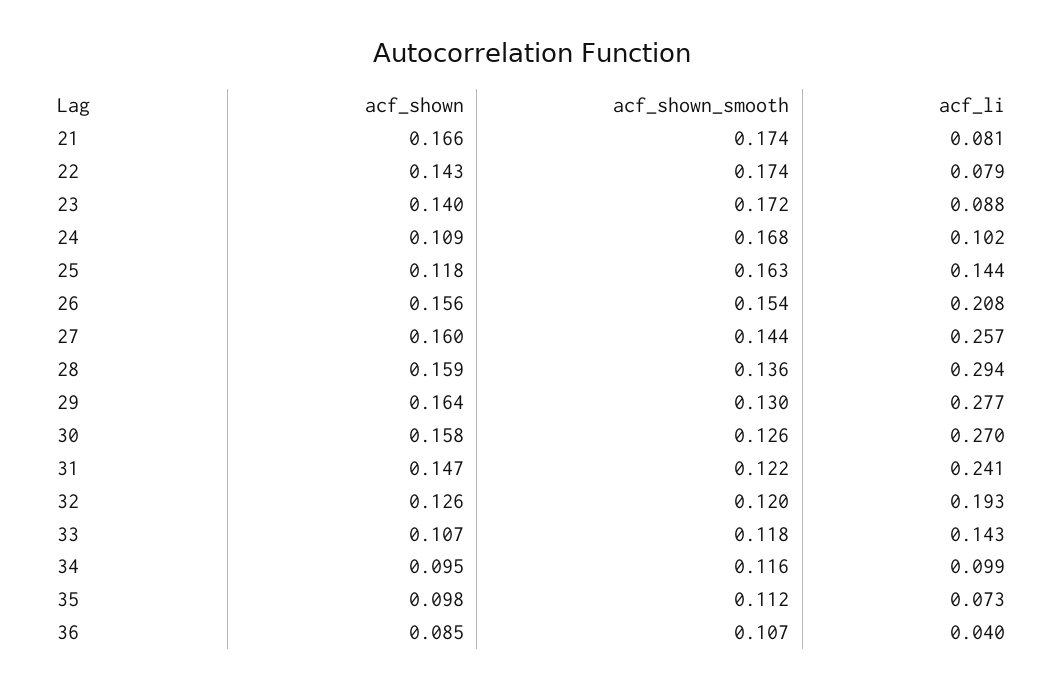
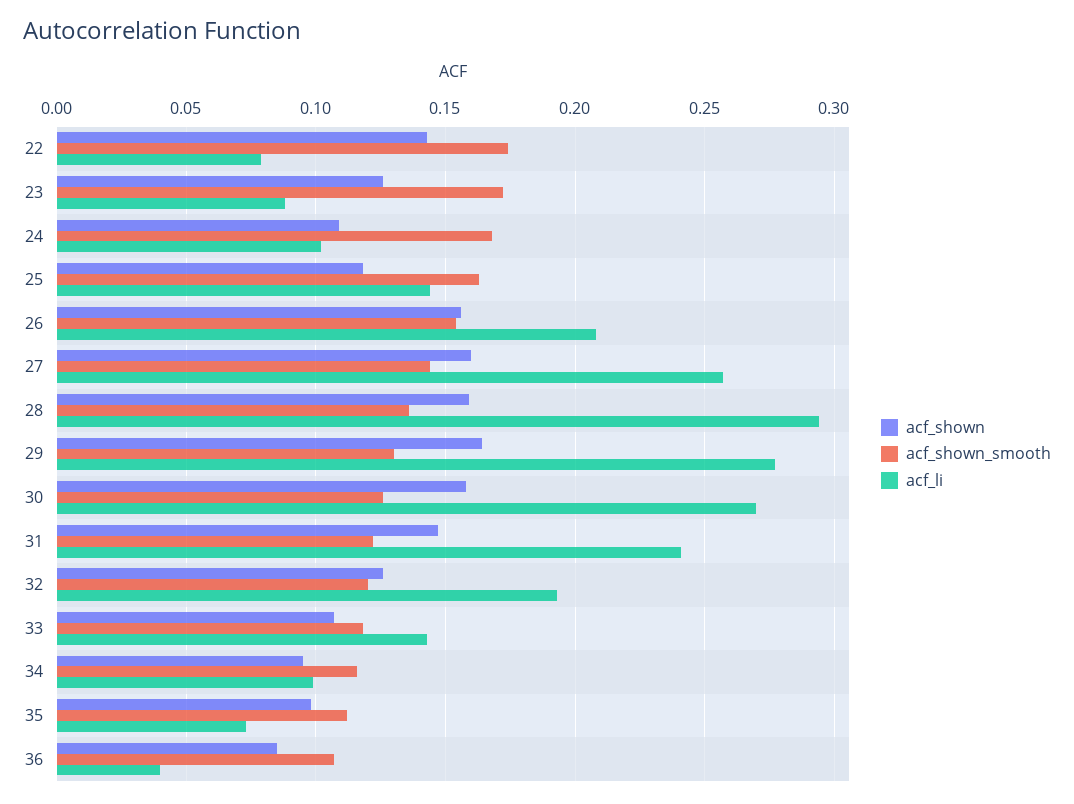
acf_shown, 21: 0.166 -> none
acf_shown_smooth, 21: 0.174 -> none
acf_li, 21: 0.081 -> none
acf_shown, 23: 0.14 -> 0.125

